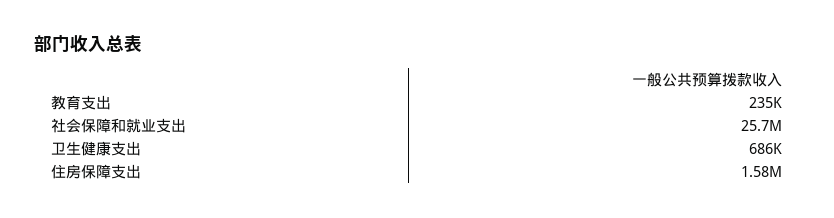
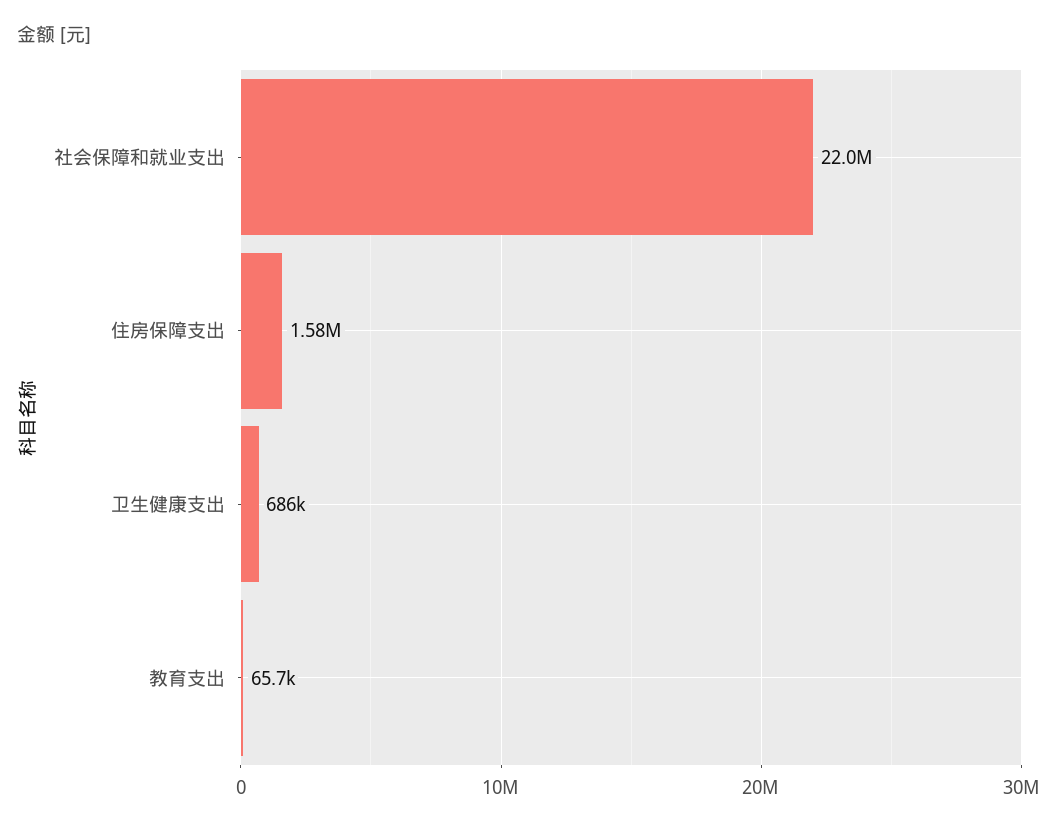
教育支出: 235000 -> 65700
社会保障和就业支出: 25700000 -> 22000000

